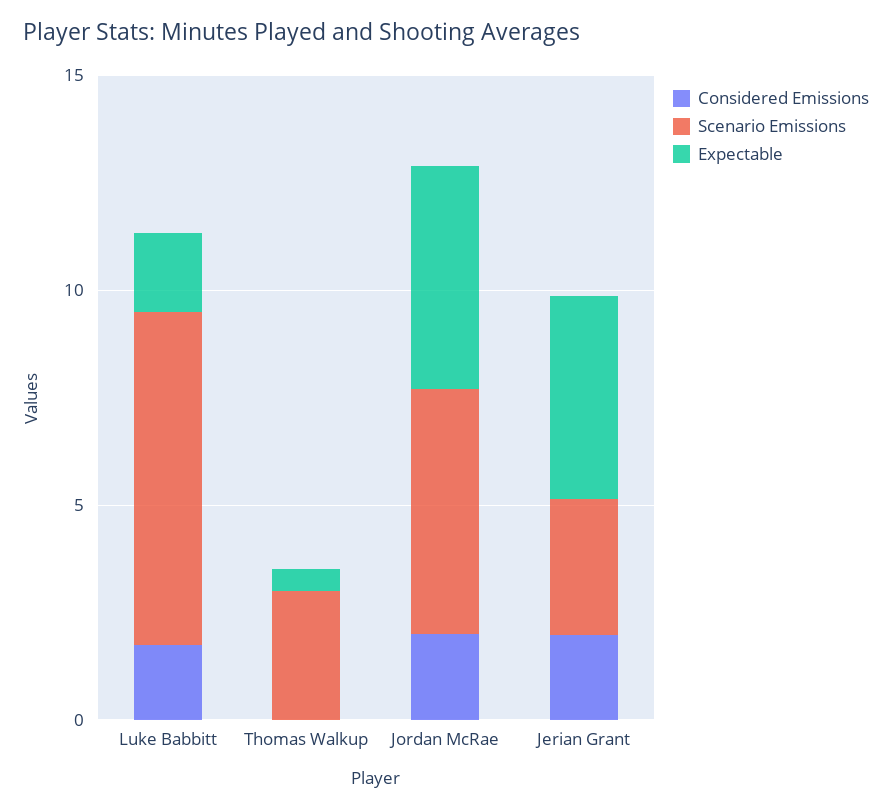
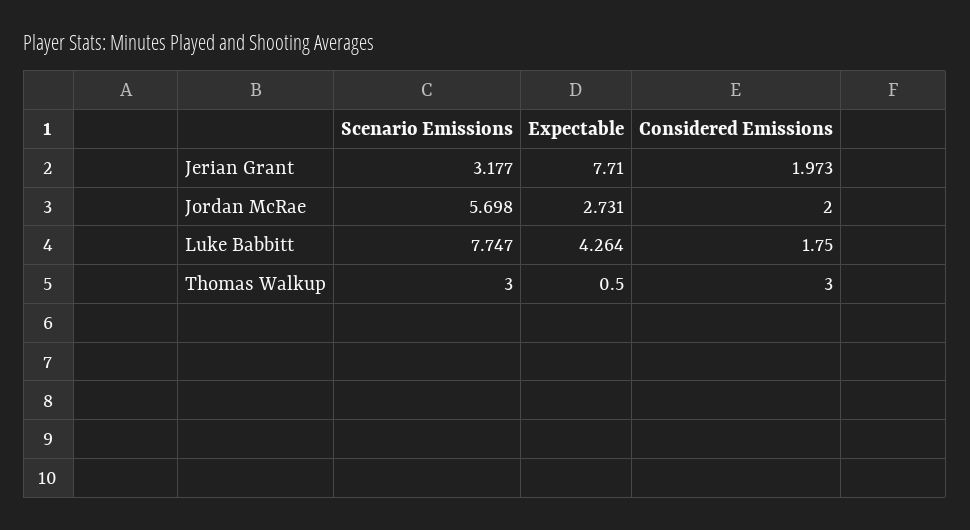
Expectable, Luke Babbitt: 2 -> 4.264
Considered Emissions, Thomas Walkup: 0 -> 3
Expectable, Jordan McRae: 5 -> 2.731
Expectable, Jerian Grant: 5 -> 7.71

